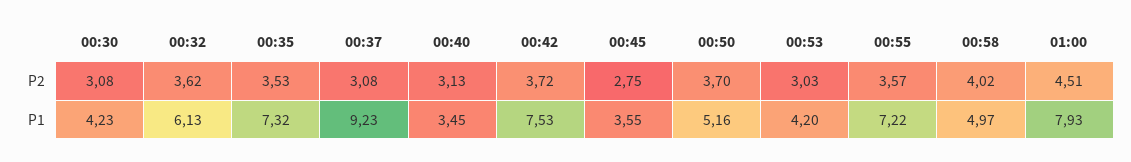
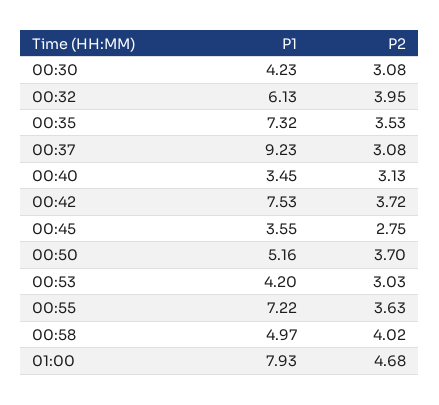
00:32, P2: 3.62 -> 3.95
00:55, P2: 3.57 -> 3.63
01:00, P2: 4.51 -> 4.68

